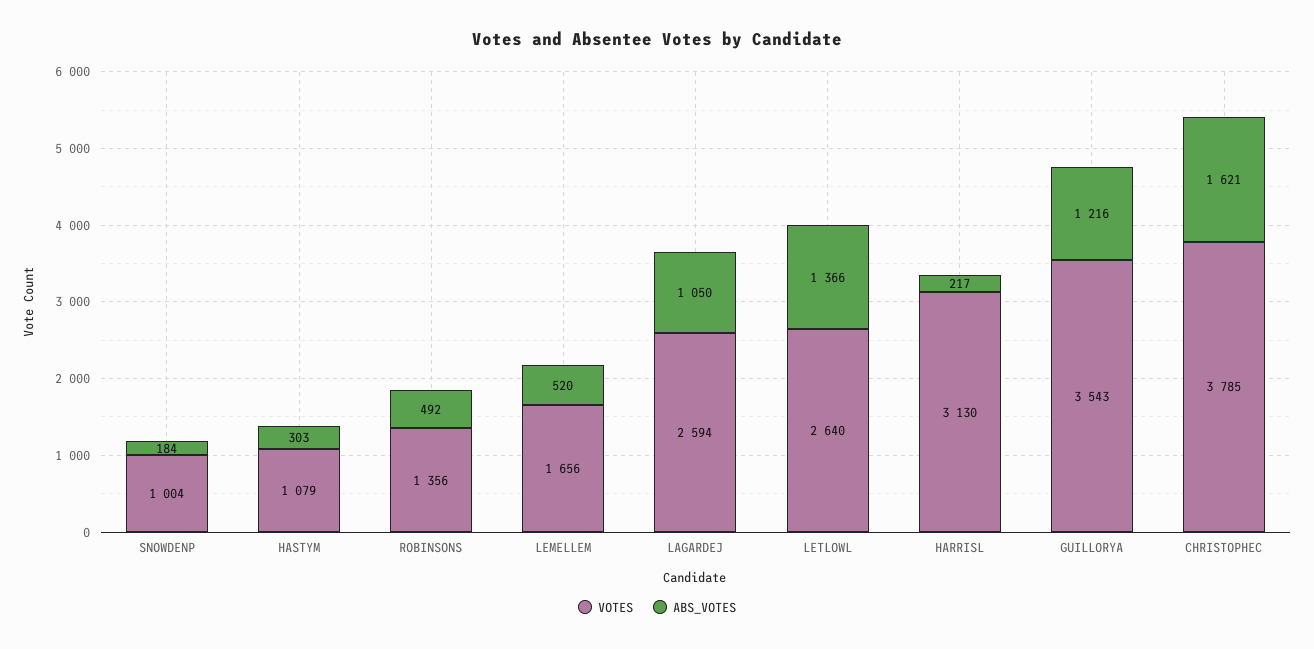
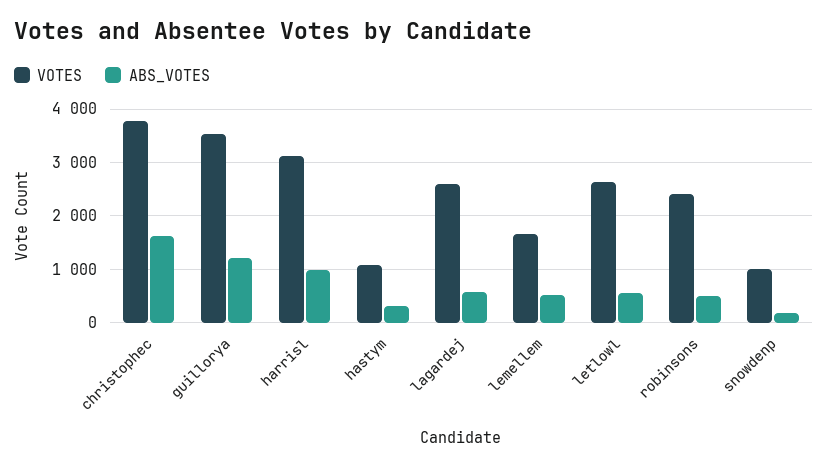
VOTES, ROBINSONS: 1356 -> 2400
ABS_VOTES, LAGARDEJ: 1050 -> 600
ABS_VOTES, LETLOWL: 1366 -> 600
ABS_VOTES, HARRISL: 217 -> 1000

